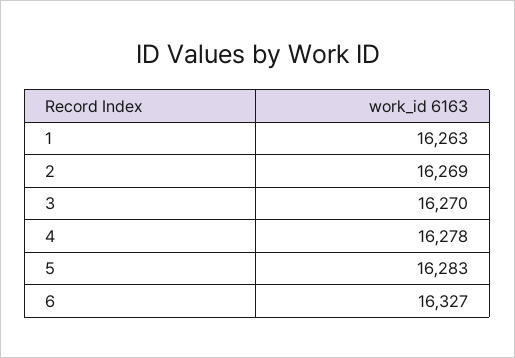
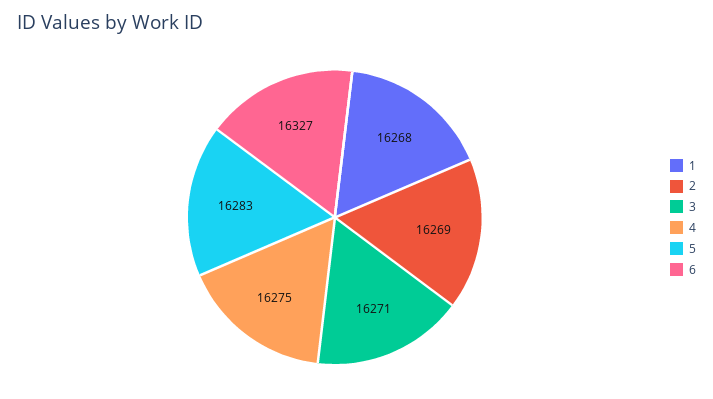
1: 16263 -> 16268
3: 16270 -> 16271
4: 16278 -> 16275

